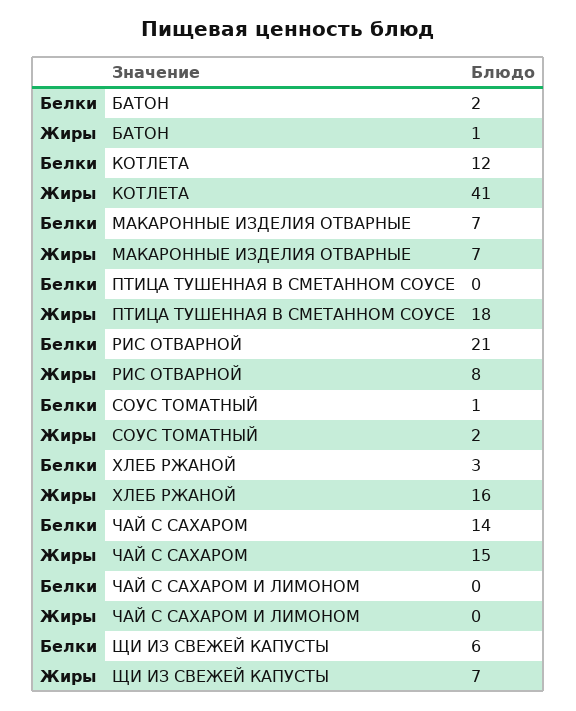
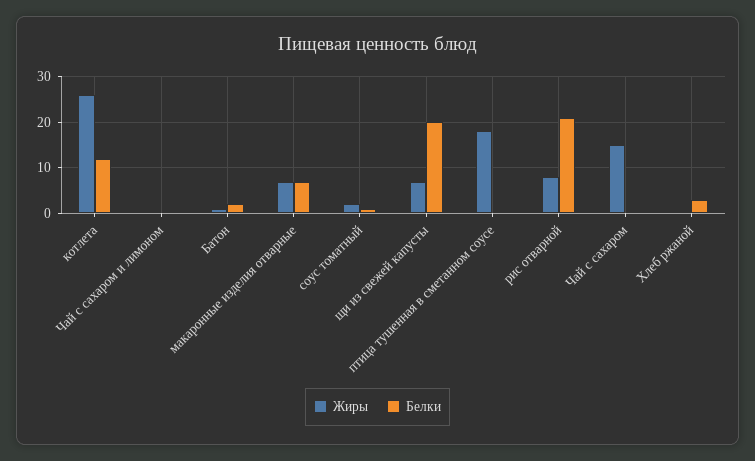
Жиры, КОТЛЕТА: 41 -> 25
Жиры, ХЛЕБ РЖАНОЙ: 16 -> 0
Белки, ЧАЙ С САХАРОМ: 14 -> 0
Белки, ЩИ ИЗ СВЕЖЕЙ КАПУСТЫ: 6 -> 20

